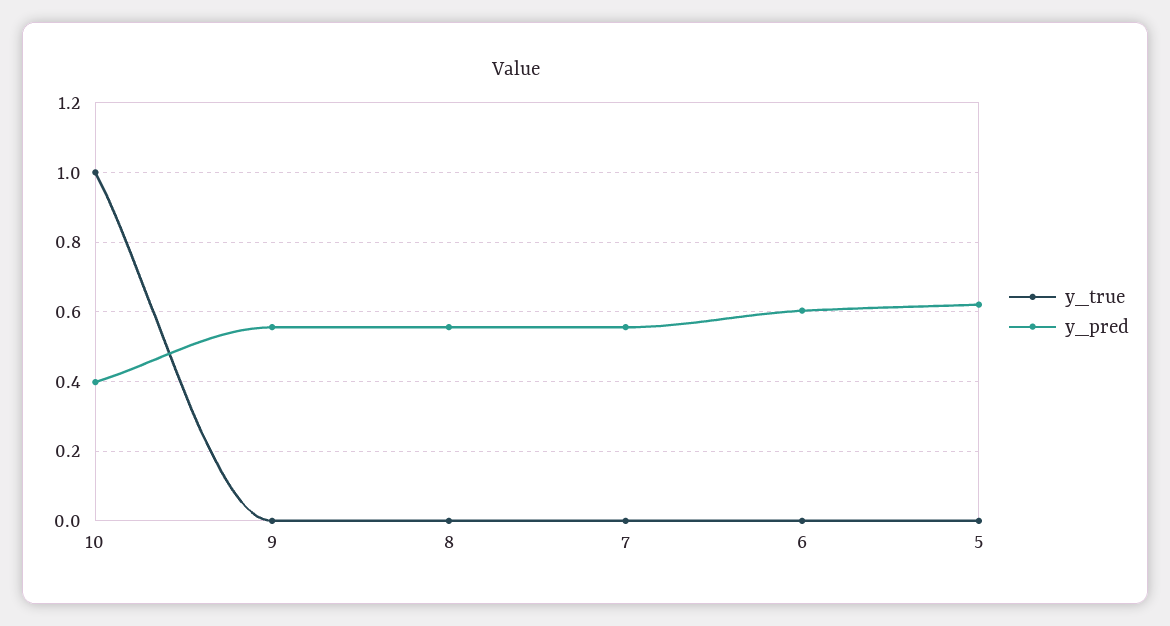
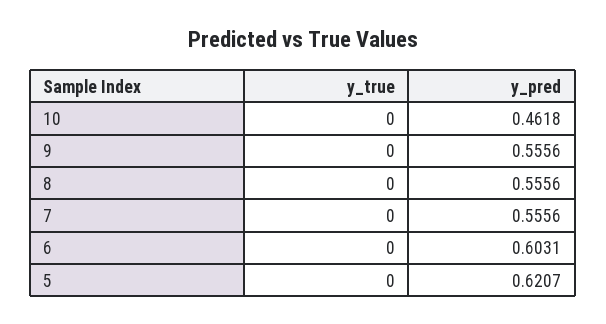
y_true, 10: 1 -> 0
y_pred, 10: 0.4 -> 0.4618

